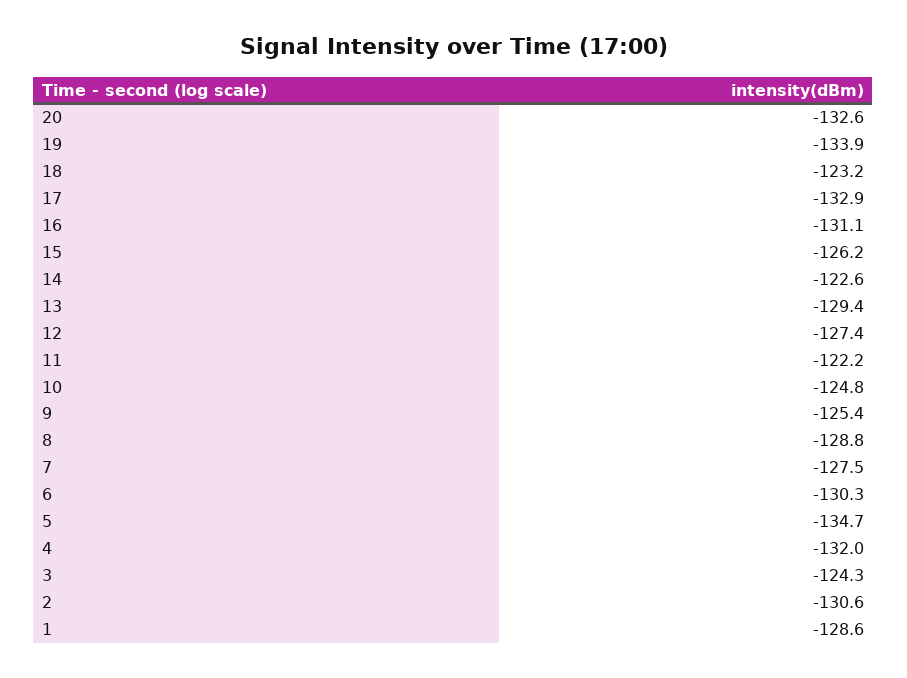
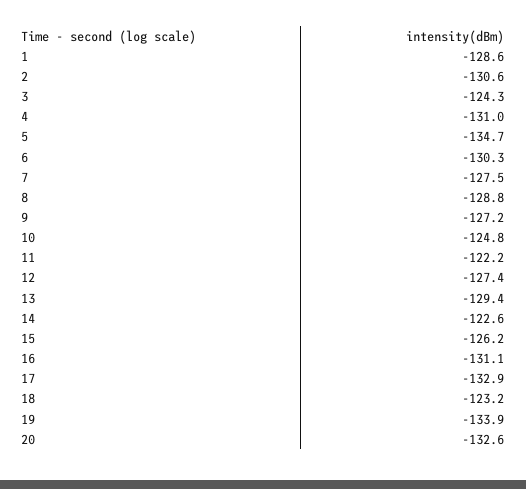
9: -125.4 -> -127.2
4: -132 -> -131

